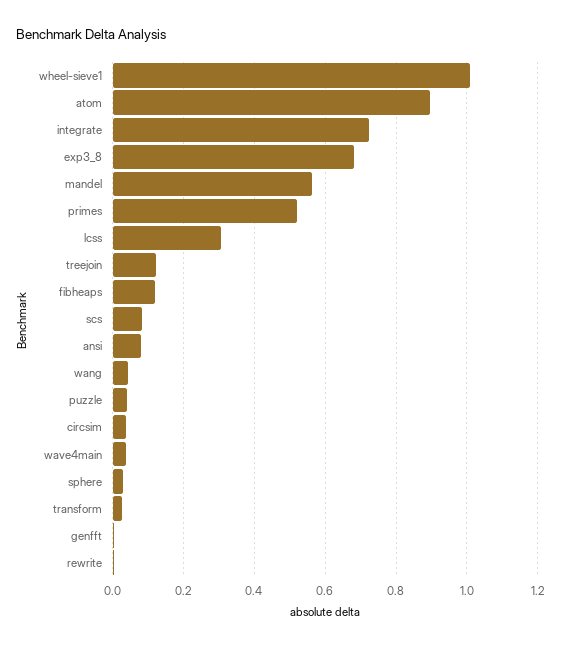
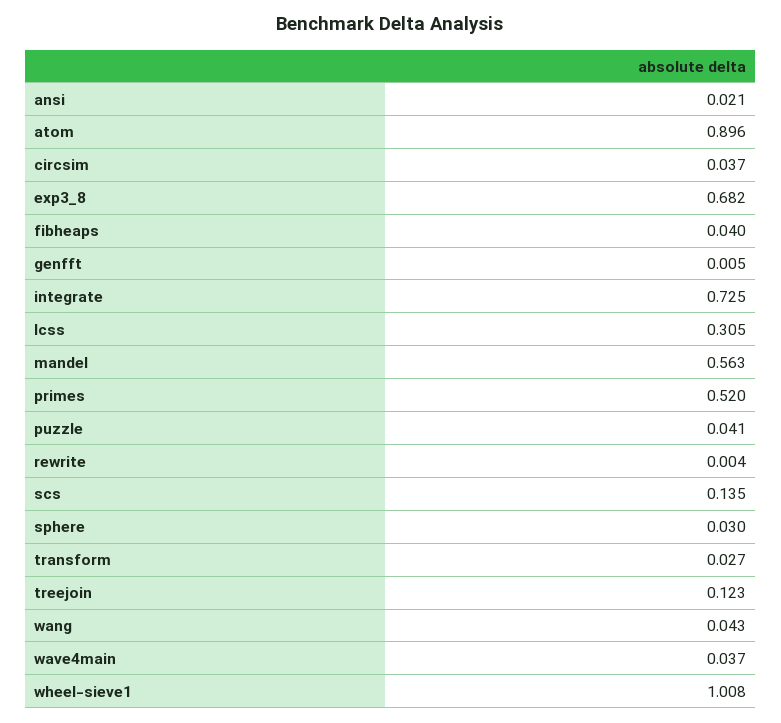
fibheaps: 0.12 -> 0.04
scs: 0.08 -> 0.135
ansi: 0.08 -> 0.021

